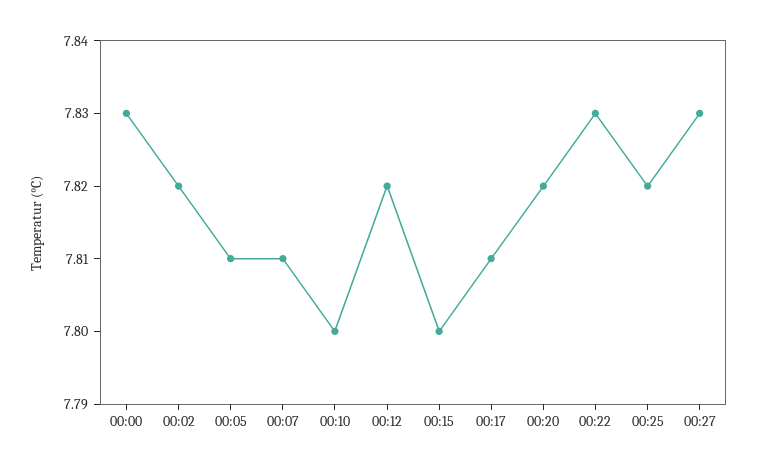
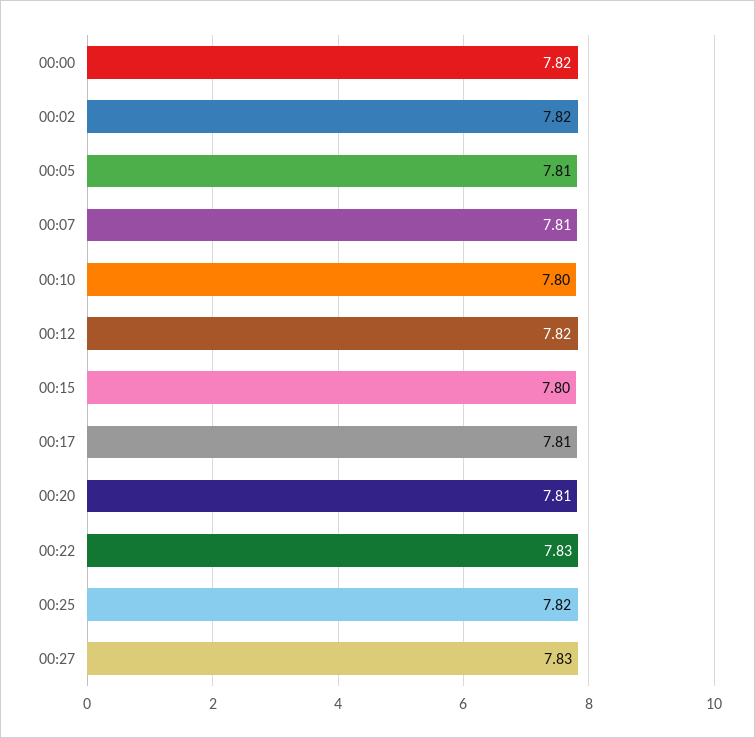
00:00: 7.83 -> 7.82
00:20: 7.82 -> 7.81

